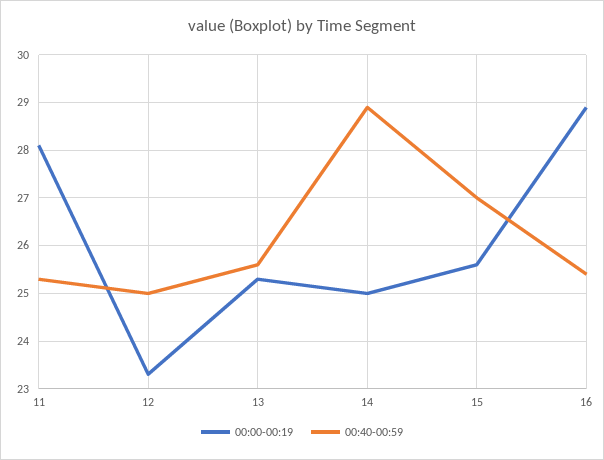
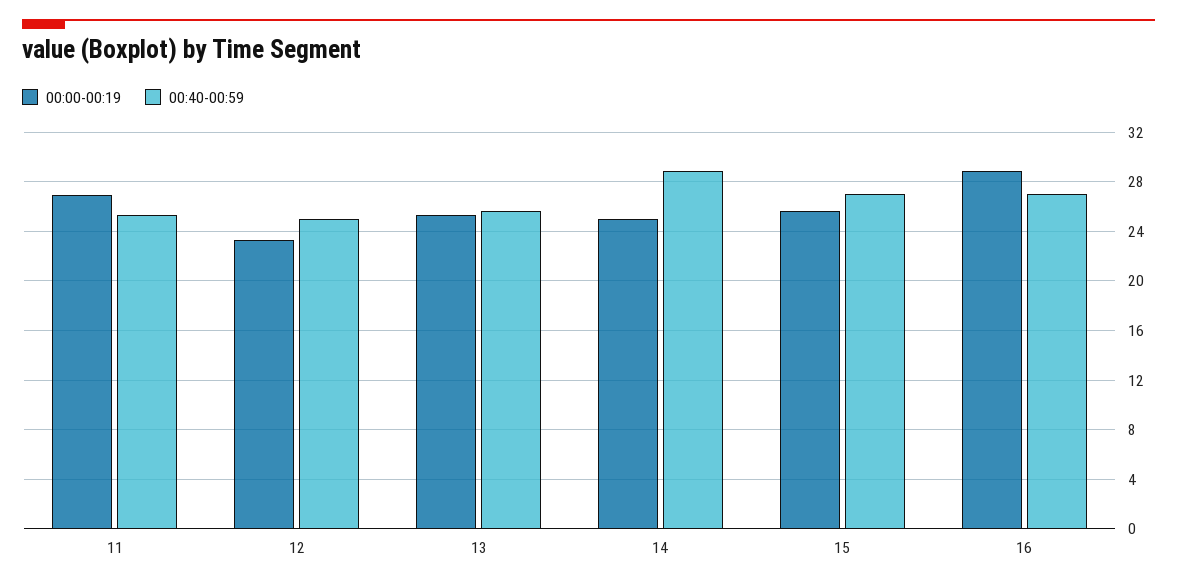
00:00-00:19, 11: 28 -> 27
00:40-00:59, 16: 25.5 -> 27

